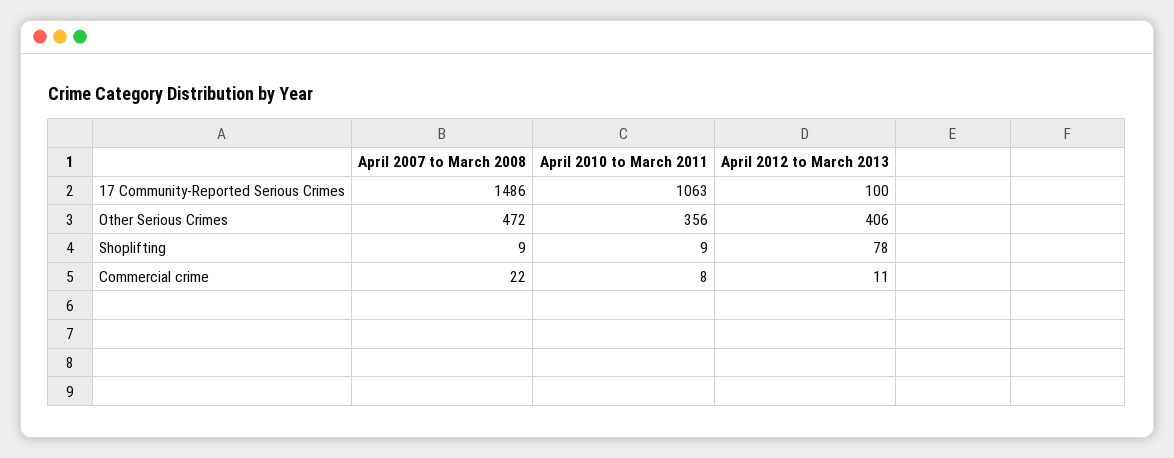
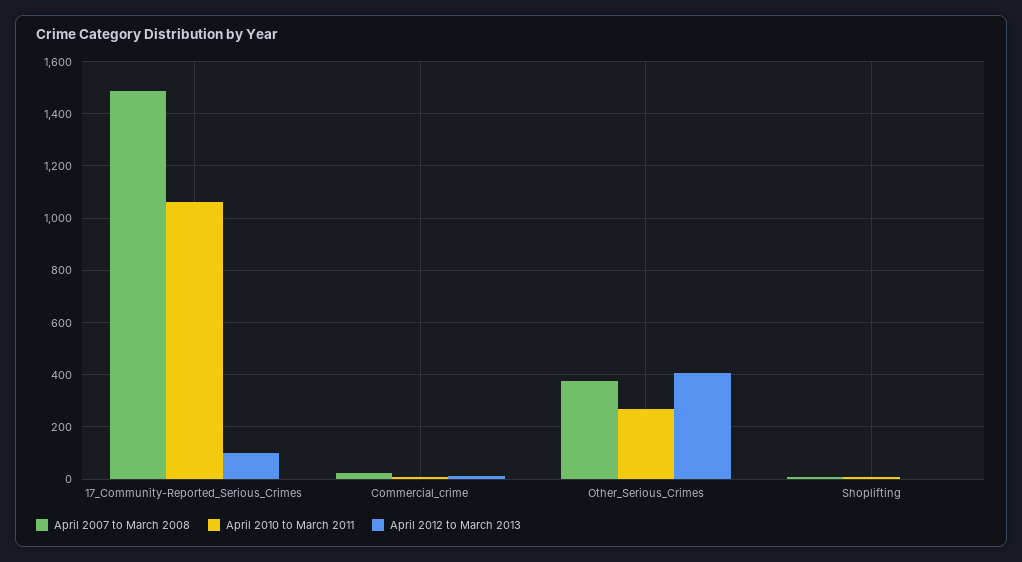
April 2007 to March 2008, Other Serious Crimes: 472 -> 375
April 2010 to March 2011, Other Serious Crimes: 356 -> 275
April 2012 to March 2013, Shoplifting: 78 -> 0

